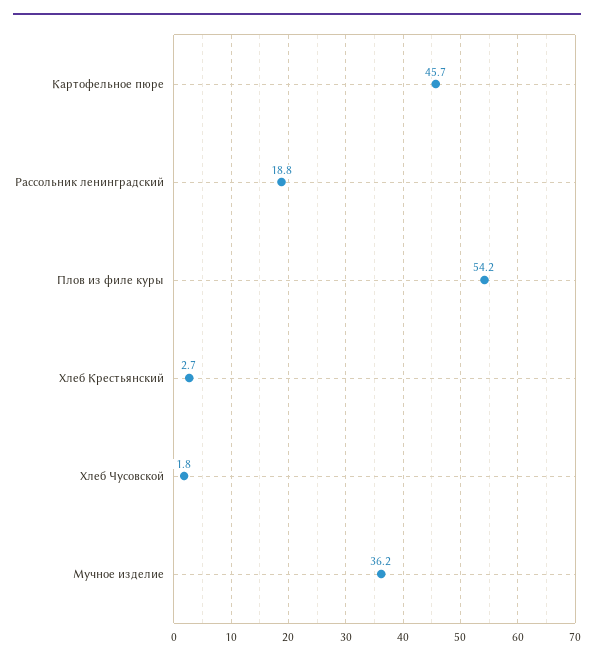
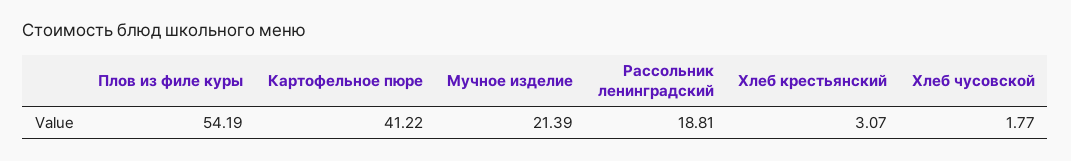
Картофельное пюре: 45.7 -> 41.22
Хлеб Крестьянский: 2.7 -> 3.07
Мучное изделие: 36.2 -> 21.39

